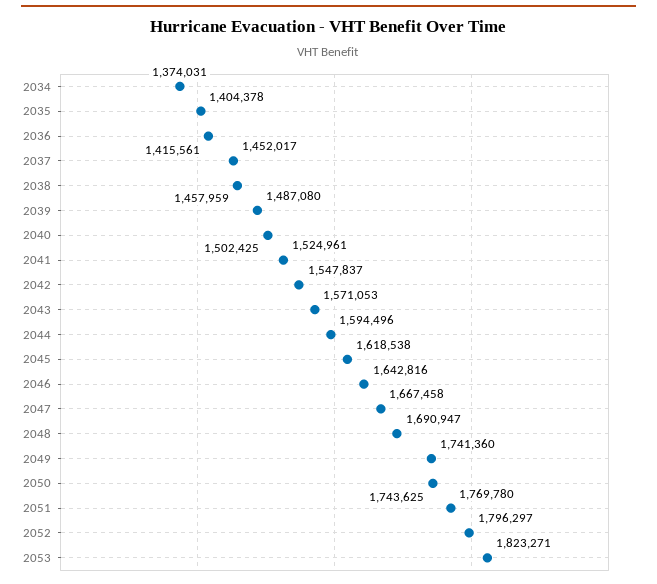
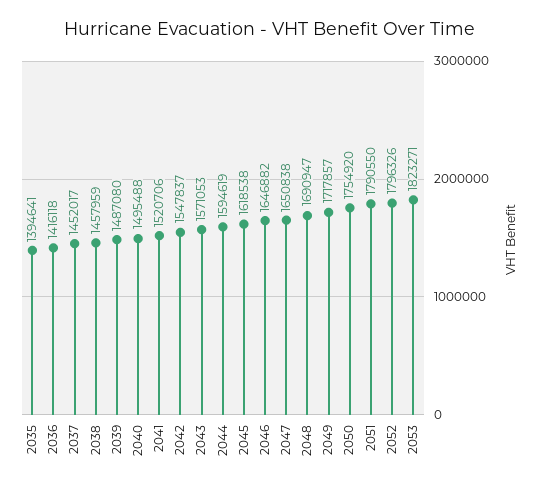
2034: 1374031 -> none
2035: 1404378 -> 1394641
2036: 1415561 -> 1416118
2040: 1502425 -> 1495488
2041: 1524961 -> 1520706
2044: 1594496 -> 1594619
2046: 1642816 -> 1646882
2047: 1667458 -> 1650838
2049: 1741360 -> 1717857
2050: 1743625 -> 1754920
2051: 1769780 -> 1790550
2052: 1796297 -> 1796326

